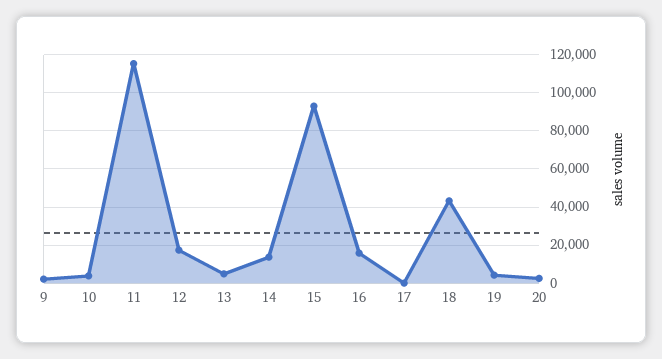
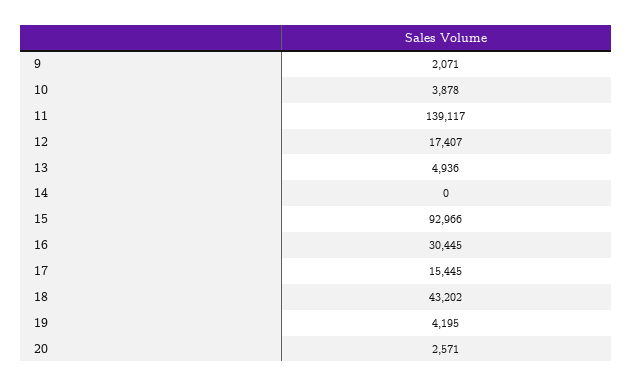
11: 115000 -> 139117
14: 15000 -> 0
16: 15000 -> 30445
17: 0 -> 15445

